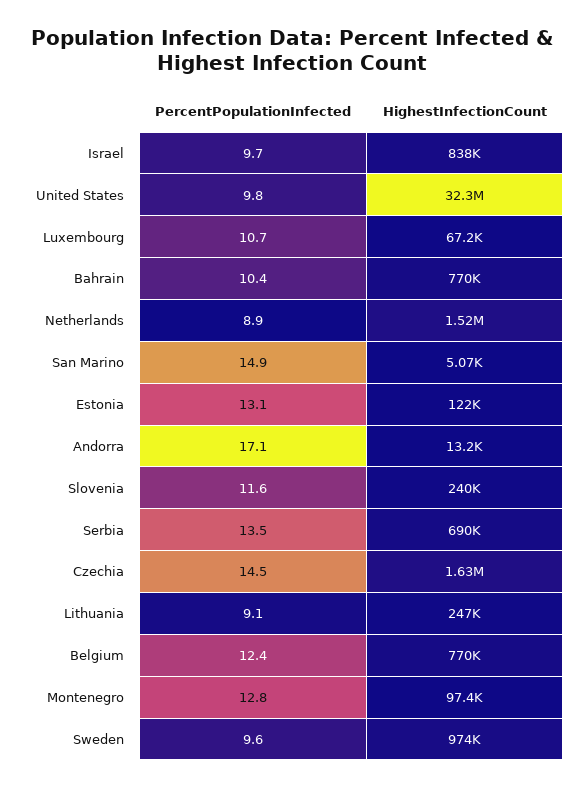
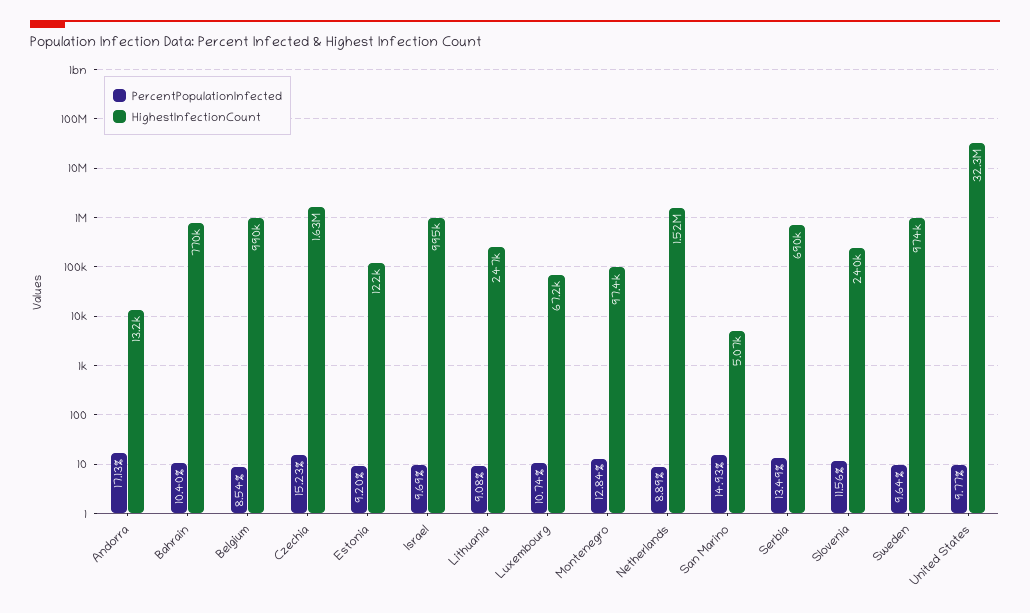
HighestInfectionCount, Israel: 838000 -> 995000
PercentPopulationInfected, Estonia: 13.1 -> 9.2
PercentPopulationInfected, Czechia: 14.5 -> 15.23
PercentPopulationInfected, Belgium: 12.4 -> 8.54
HighestInfectionCount, Belgium: 770000 -> 990000

